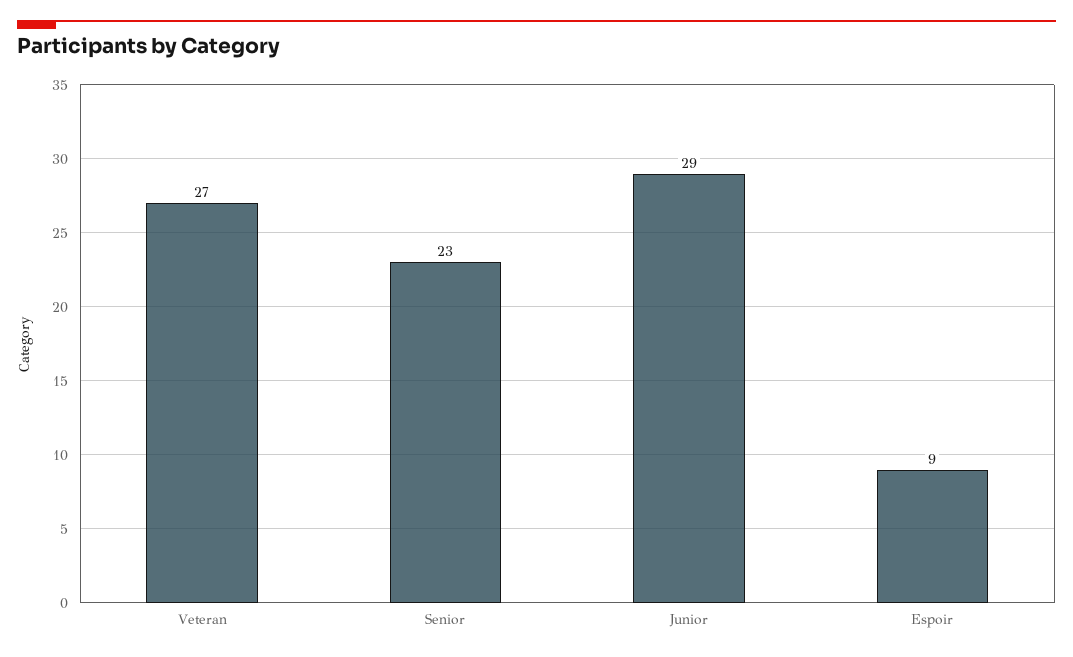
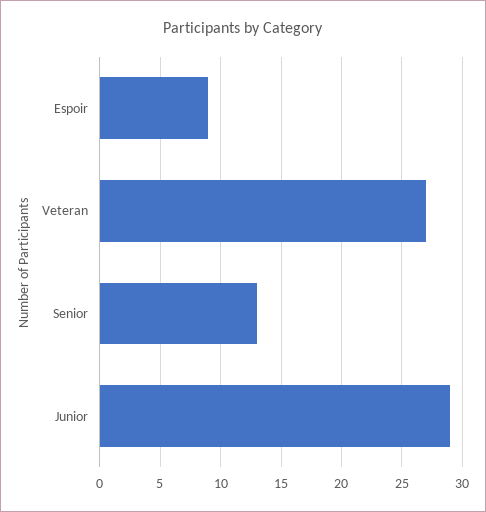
Senior: 23 -> 13

